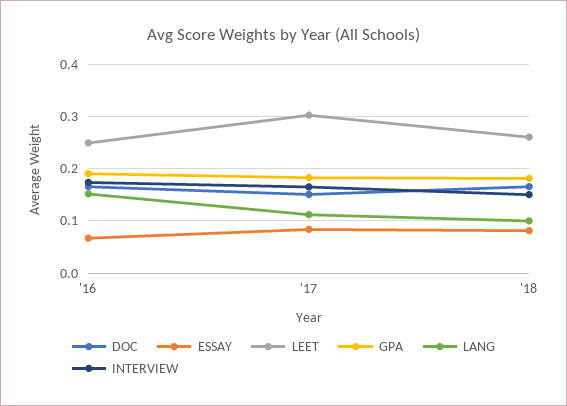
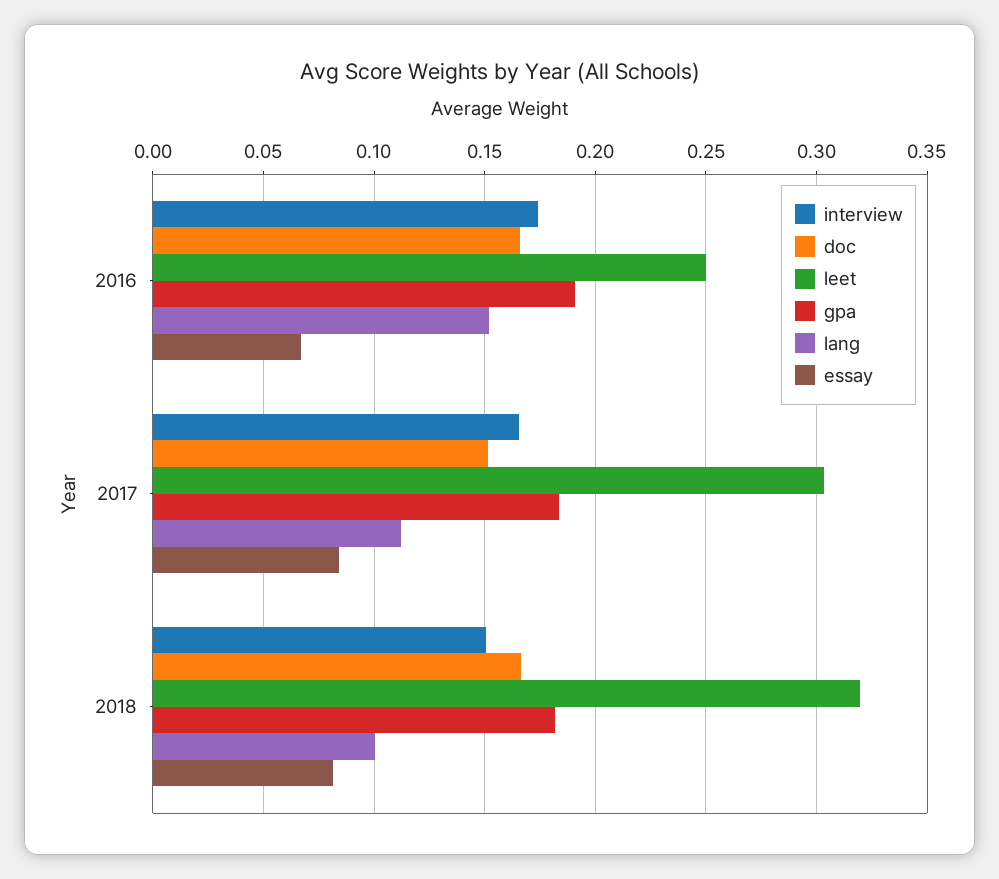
LEET, '18: 0.26 -> 0.32

